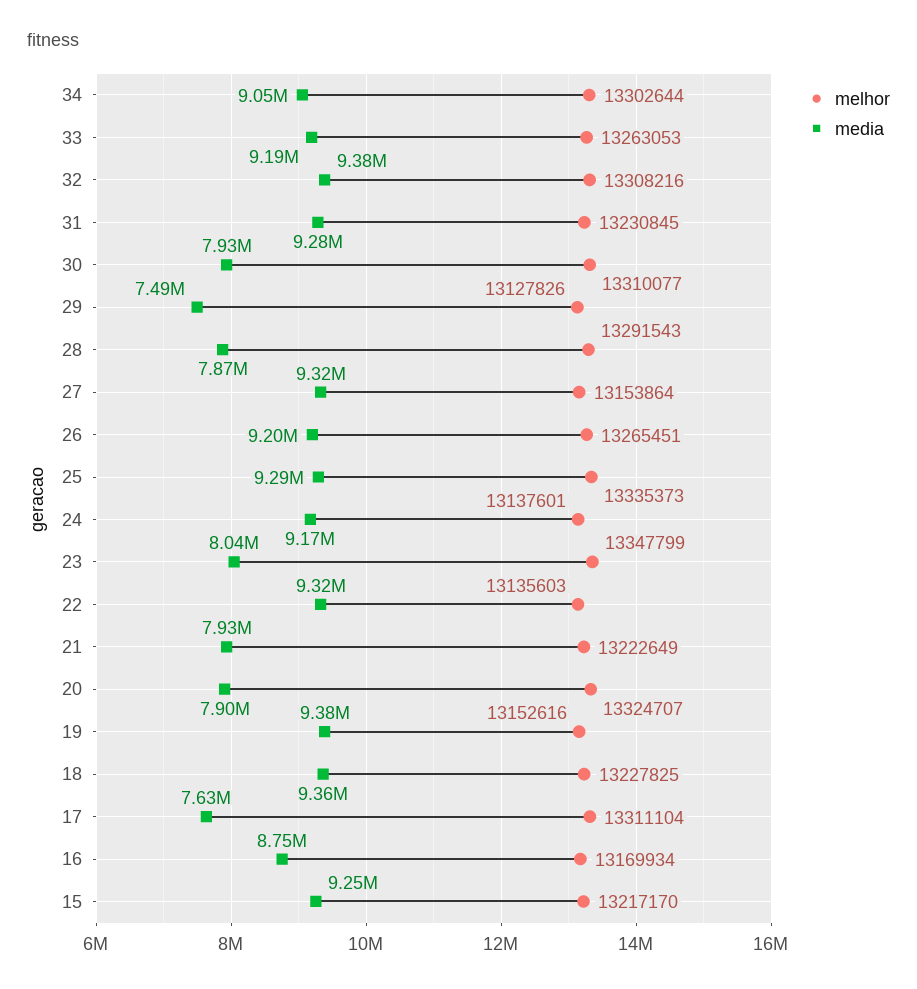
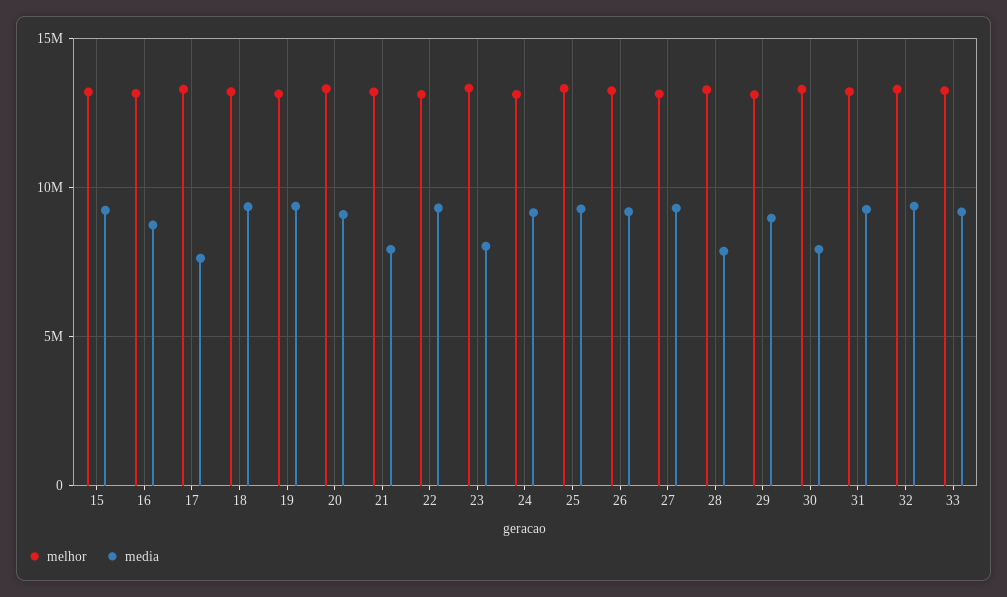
melhor, 34: 13302644 -> none
media, 34: 9050000 -> none
media, 29: 7490000 -> 9000000
media, 20: 7900000 -> 9000000

